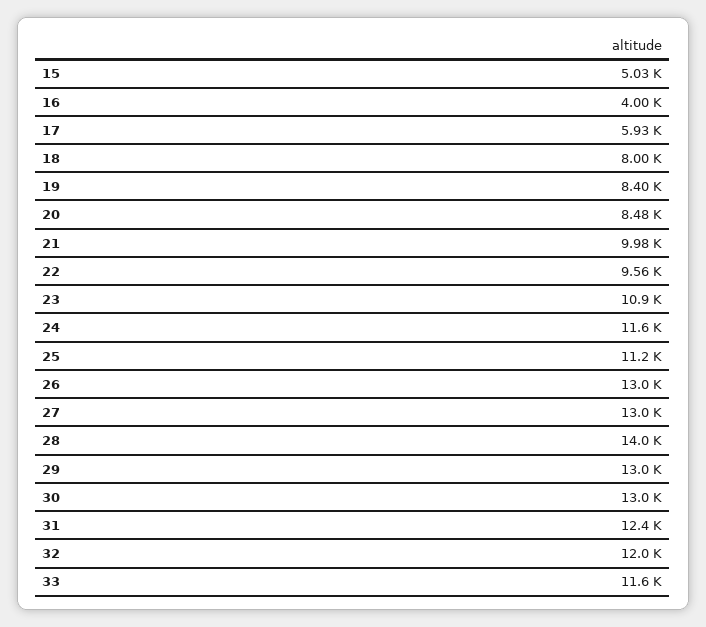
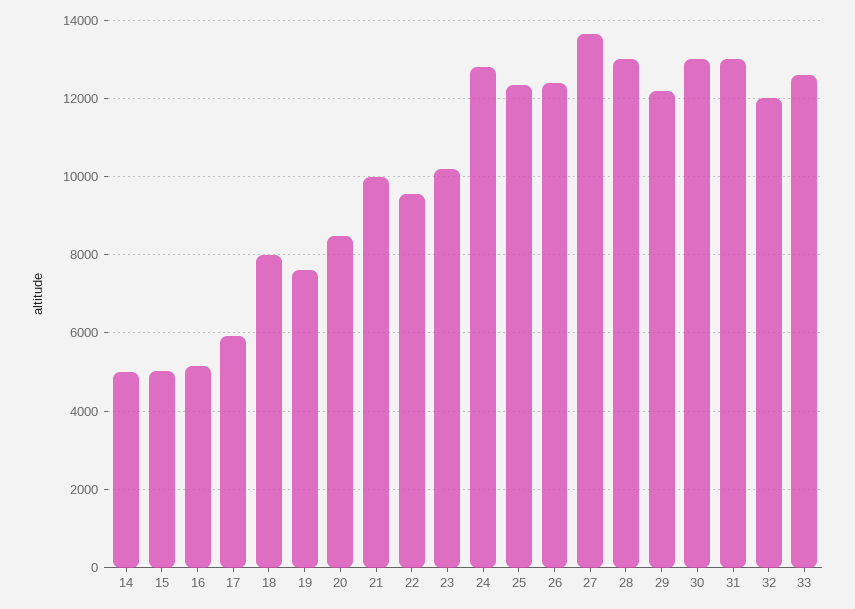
16: 4000 -> 5200
19: 8400 -> 7600
23: 10900 -> 10200
24: 11600 -> 12800
25: 11200 -> 12400
26: 13000 -> 12400
27: 13000 -> 13600
28: 14000 -> 13000
29: 13000 -> 12200
31: 12400 -> 13000
33: 11600 -> 12600
14: none -> 5000

